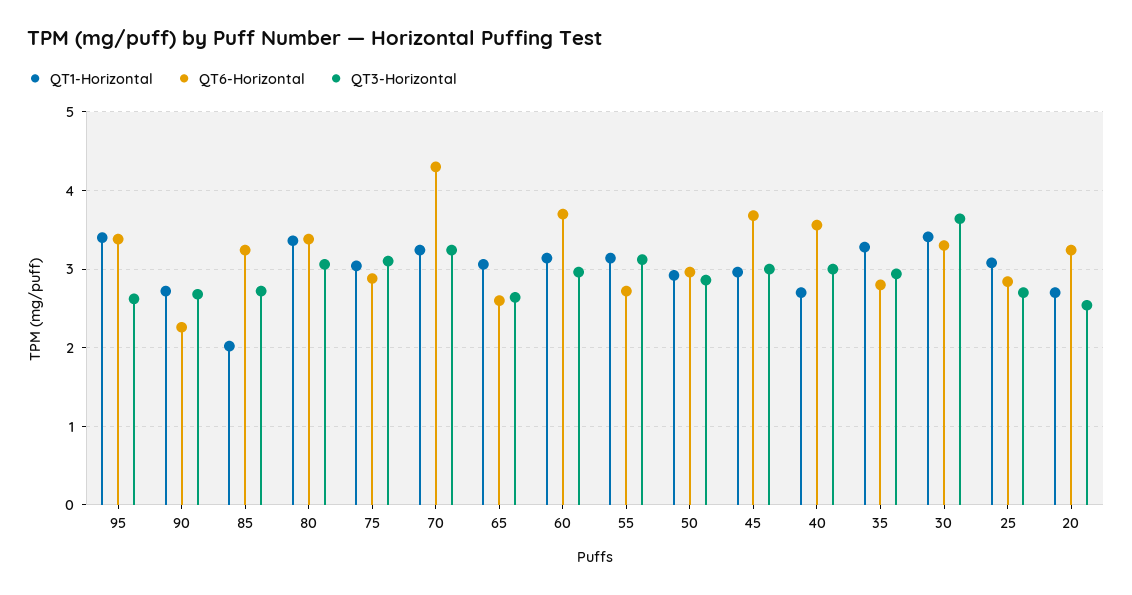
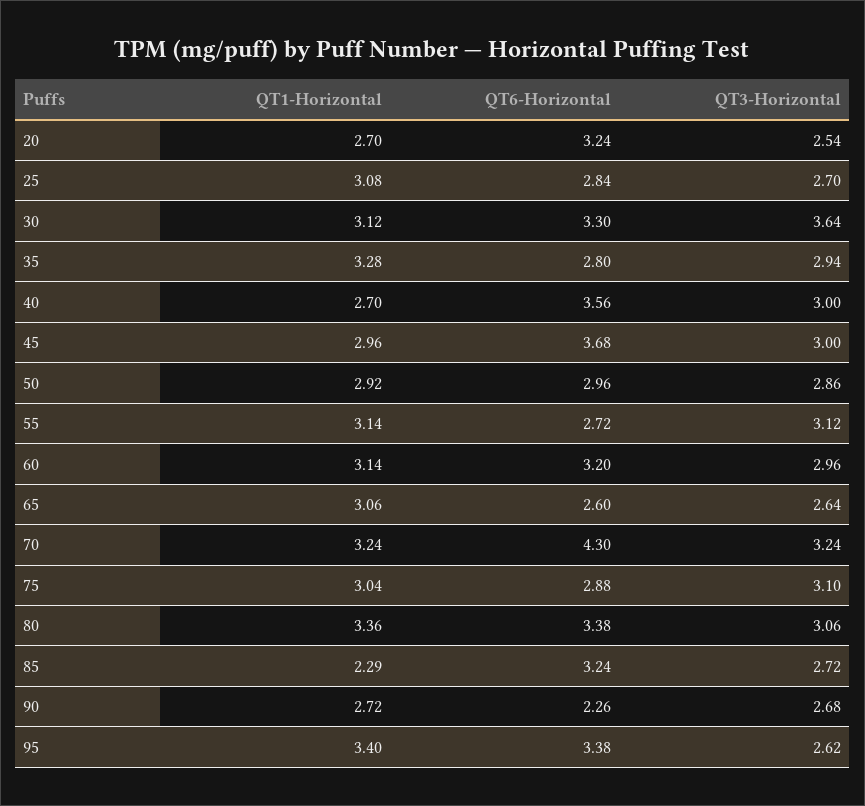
QT1-Horizontal, 85: 2 -> 2.29
QT6-Horizontal, 60: 3.7 -> 3.2
QT1-Horizontal, 30: 3.4 -> 3.12

